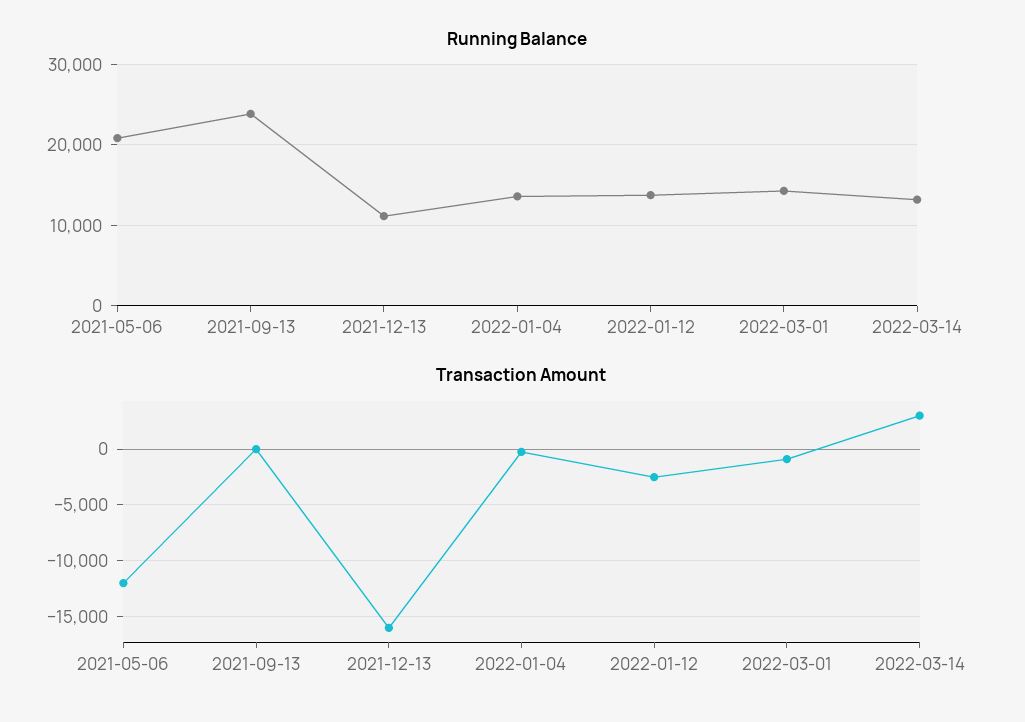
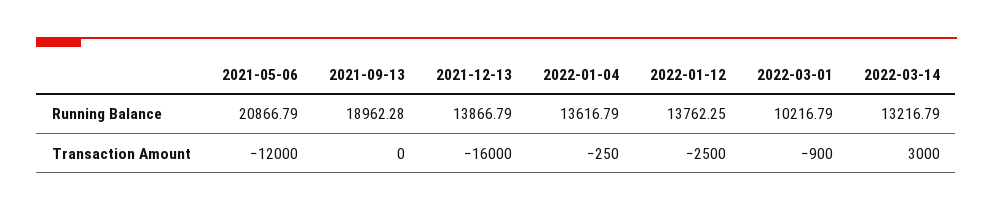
Running Balance, 2021-09-13: 24000 -> 18962.28
Running Balance, 2021-12-13: 11000 -> 13866.79
Running Balance, 2022-03-01: 14000 -> 10216.79

